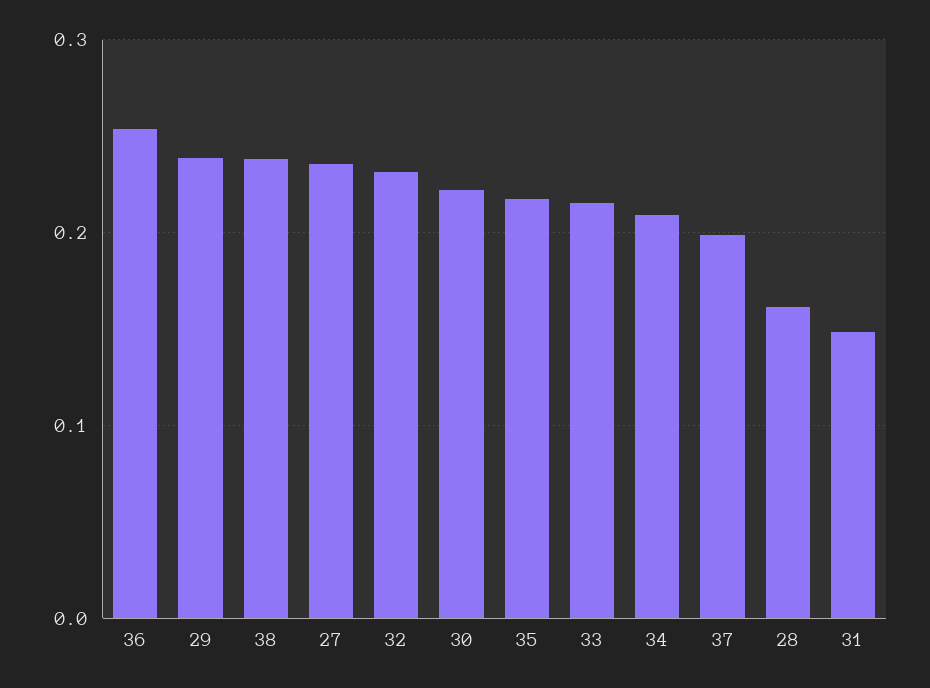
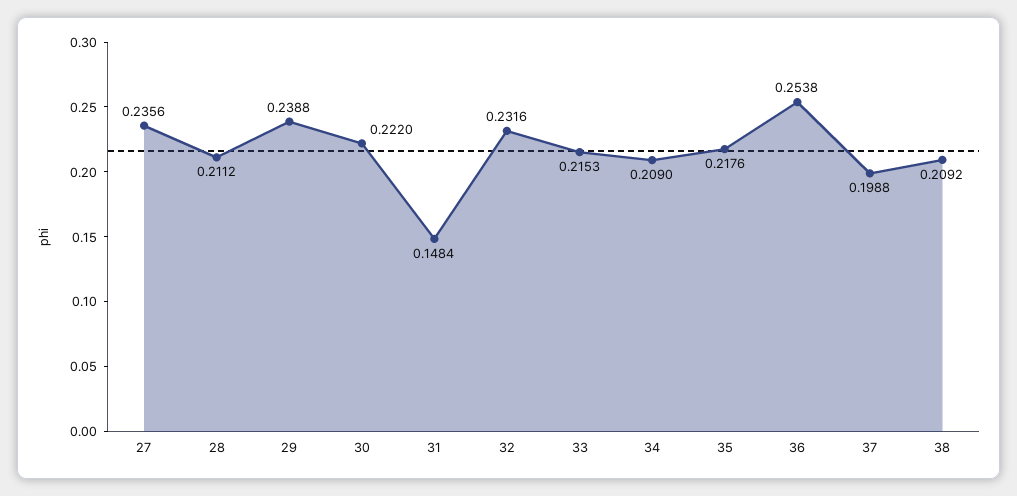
38: 0.24 -> 0.2092
28: 0.16 -> 0.2112

